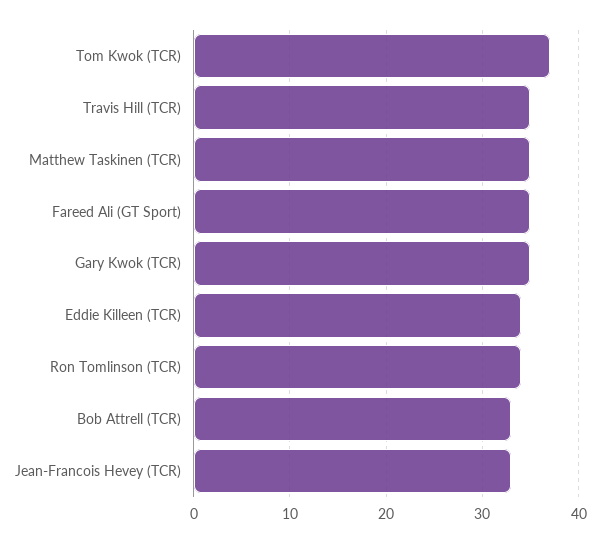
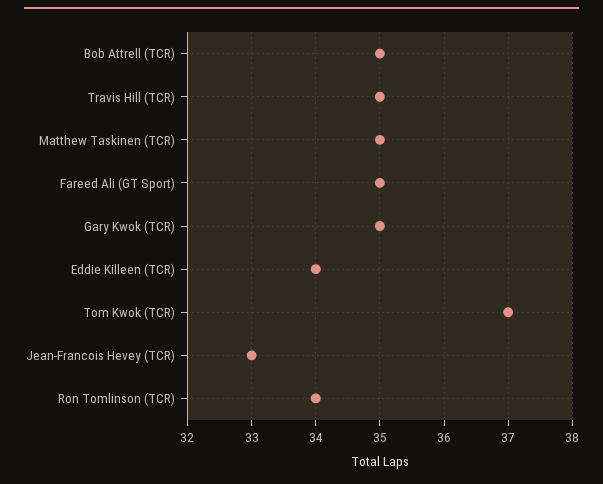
Bob Attrell (TCR): 33 -> 35

